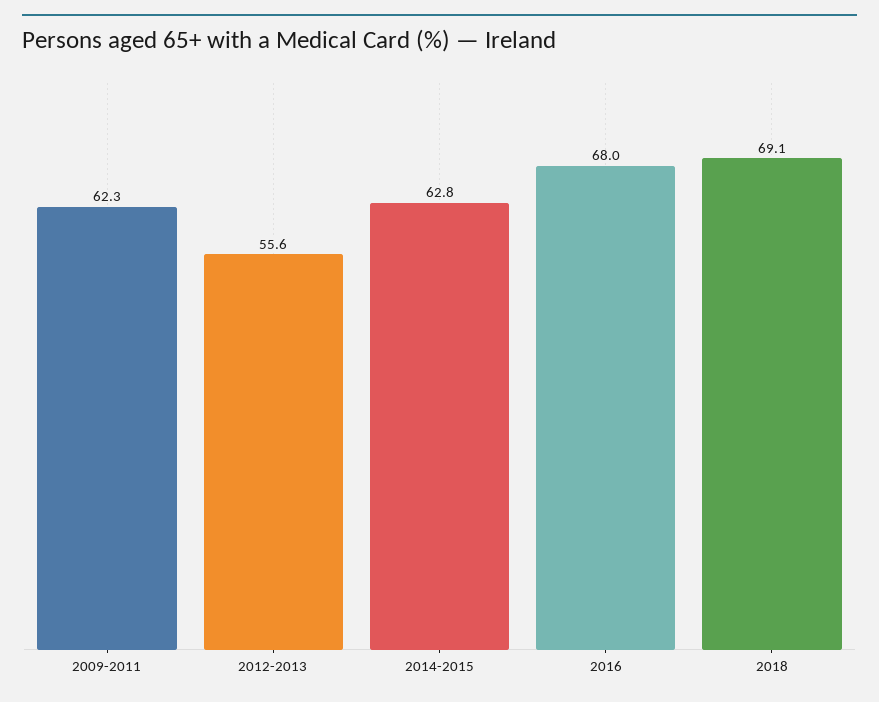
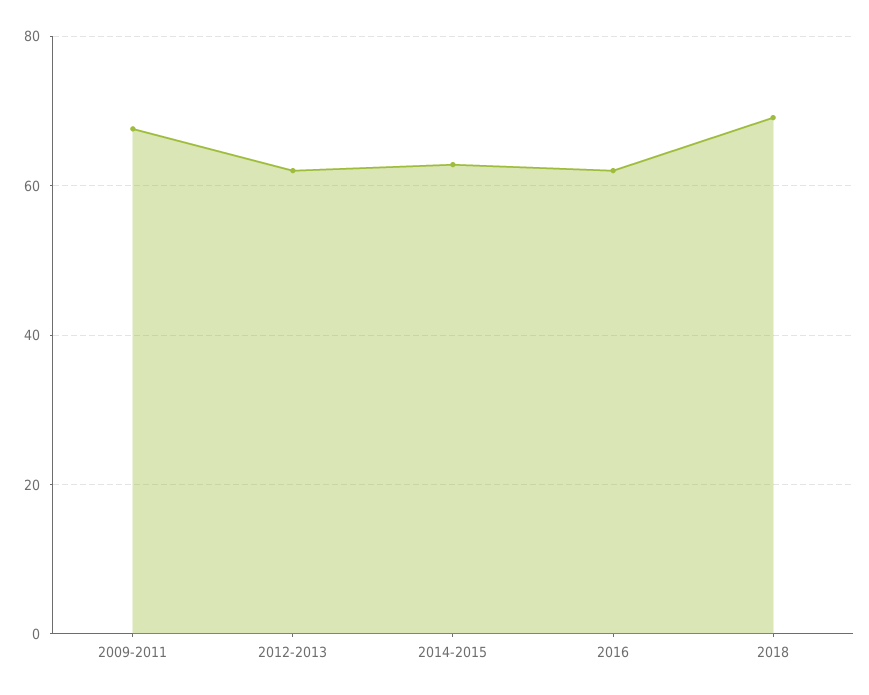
2009-2011: 62.3 -> 68
2012-2013: 55.6 -> 62
2016: 68 -> 62

